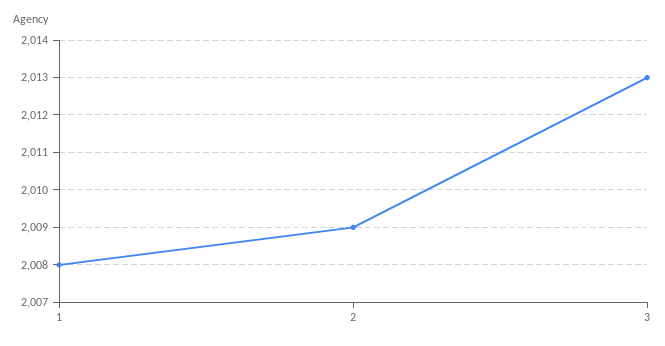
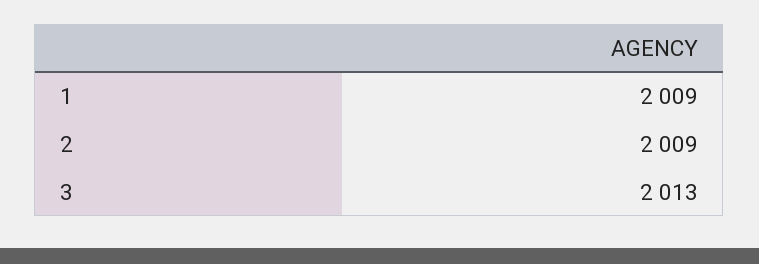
1: 2008 -> 2009

